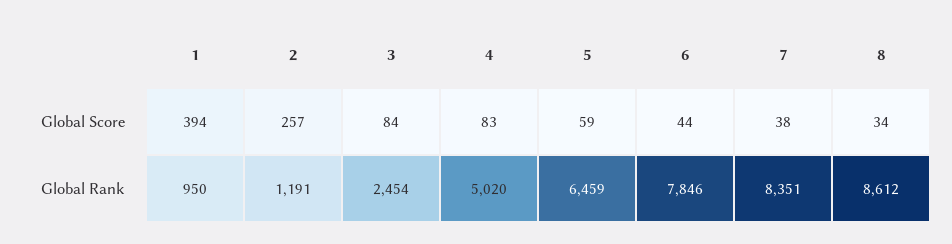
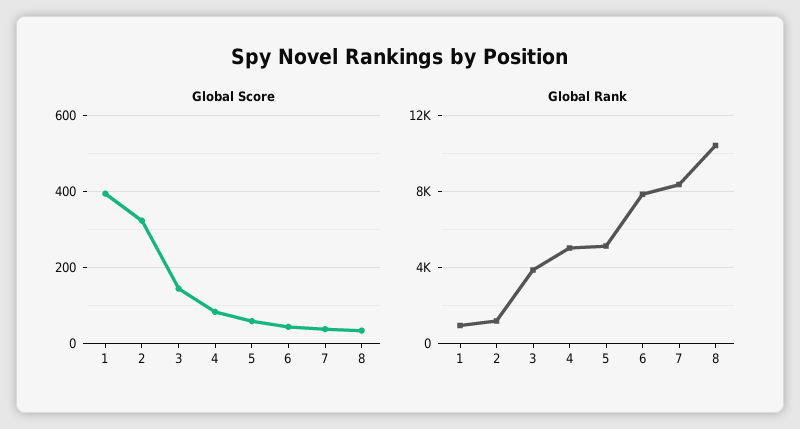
Global Score, 2: 257 -> 320
Global Score, 3: 84 -> 140
Global Rank, 3: 2454 -> 4000
Global Rank, 5: 6459 -> 5000
Global Rank, 8: 8612 -> 10500

